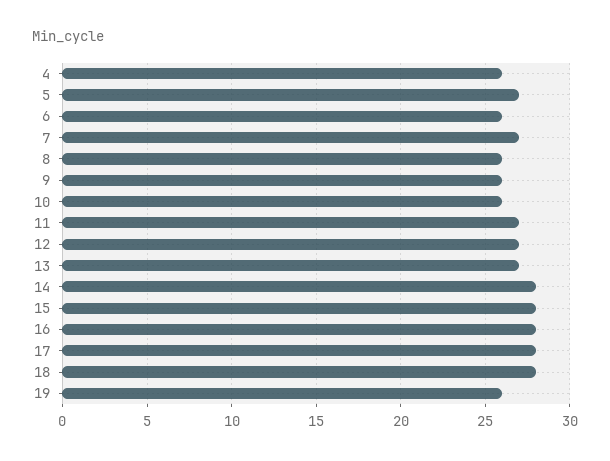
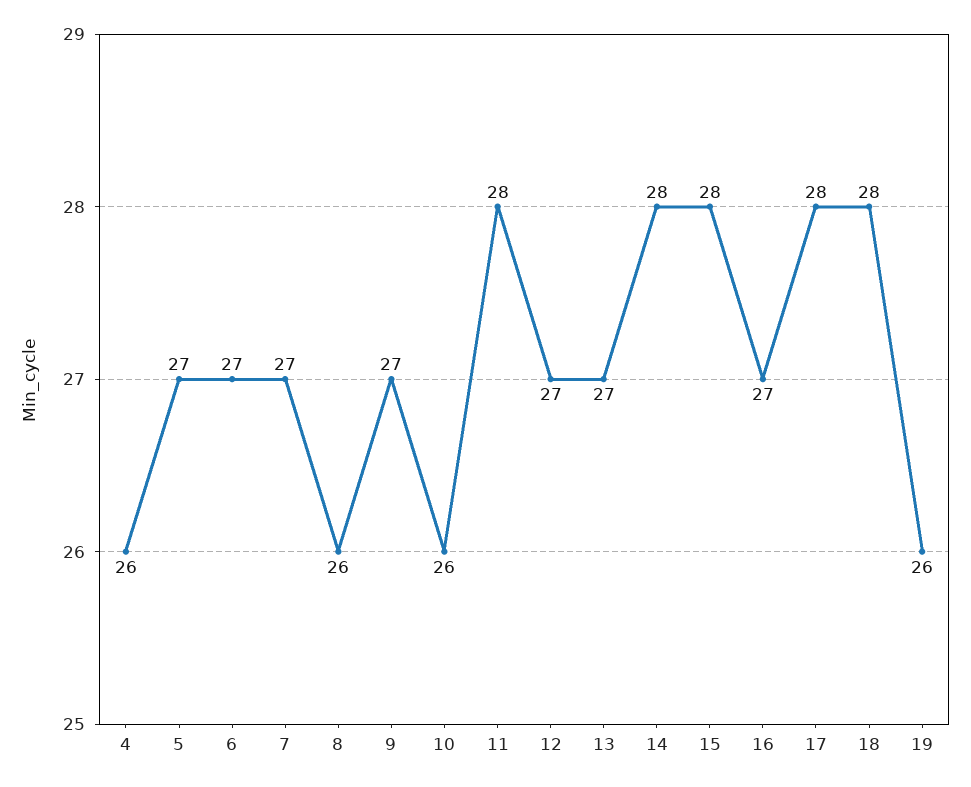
6: 26 -> 27
9: 26 -> 27
11: 27 -> 28
16: 28 -> 27

